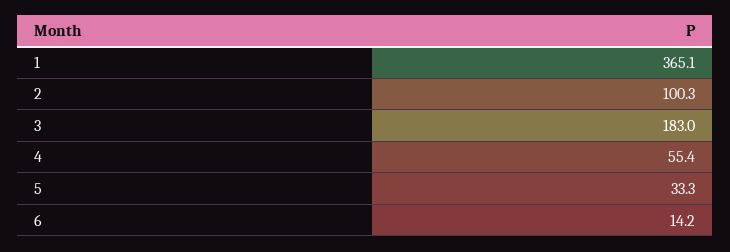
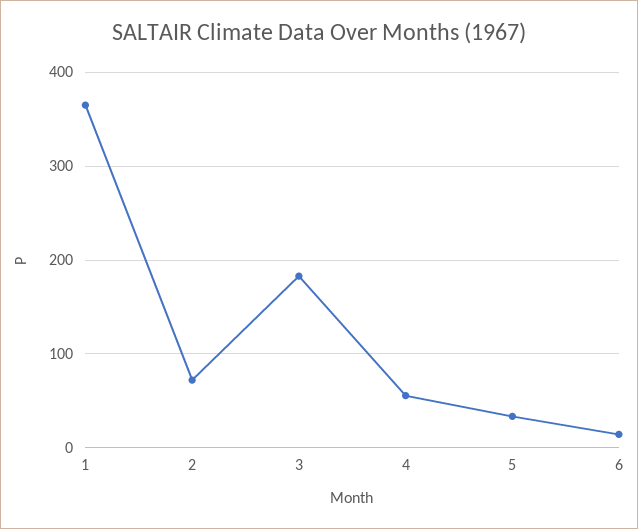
2: 100.3 -> 70

